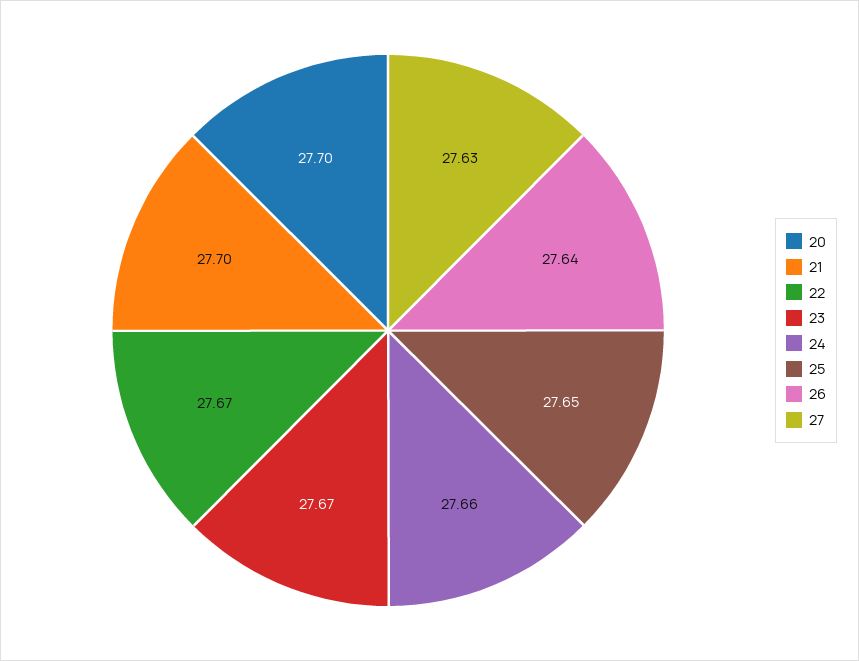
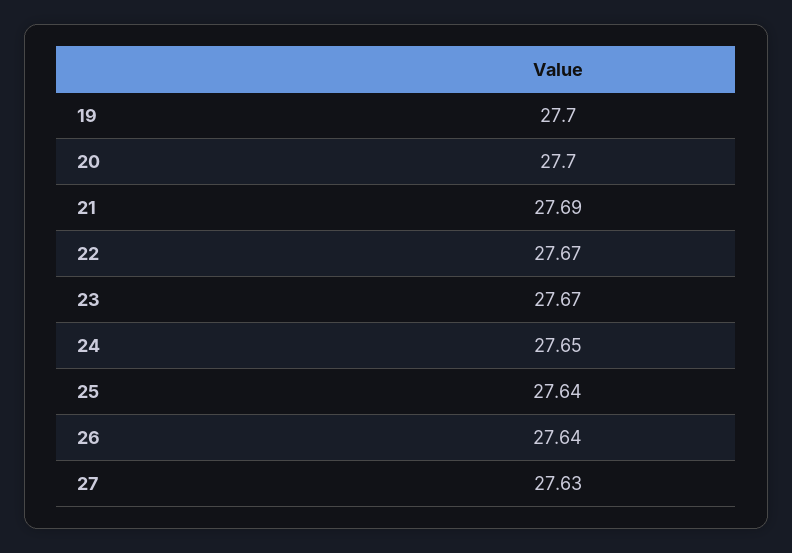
21: 27.7 -> 27.69
24: 27.66 -> 27.65
25: 27.65 -> 27.64
19: none -> 27.7

